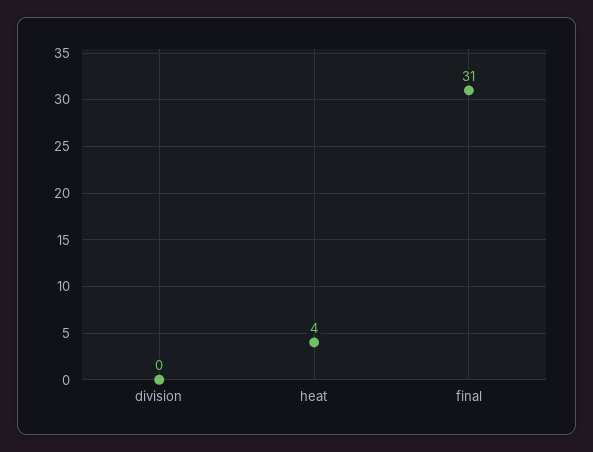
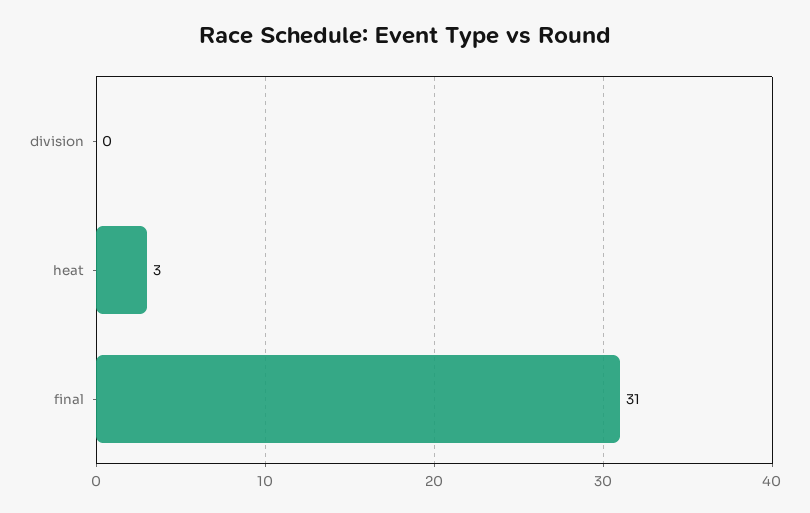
heat: 4 -> 3

